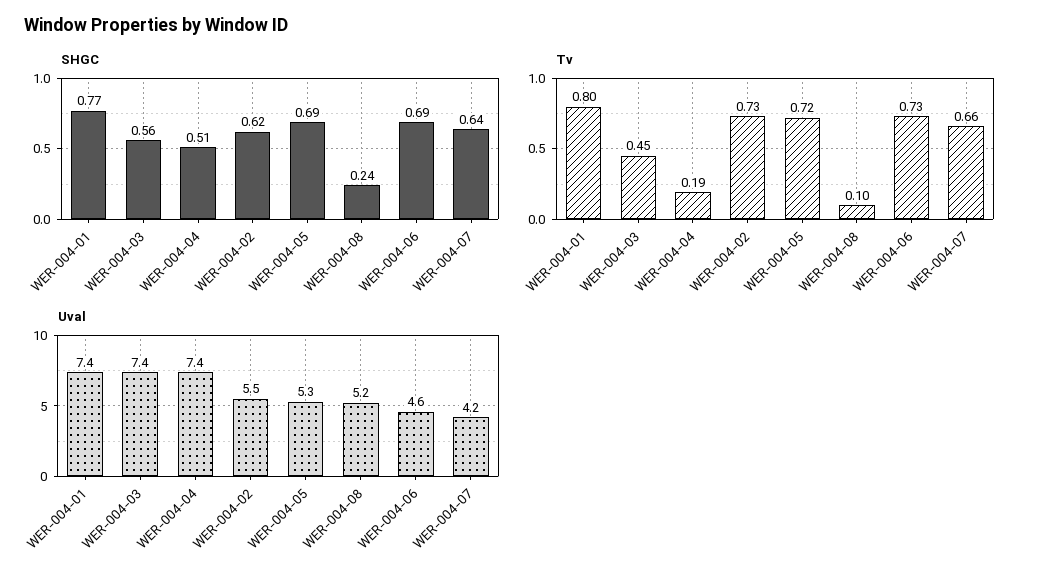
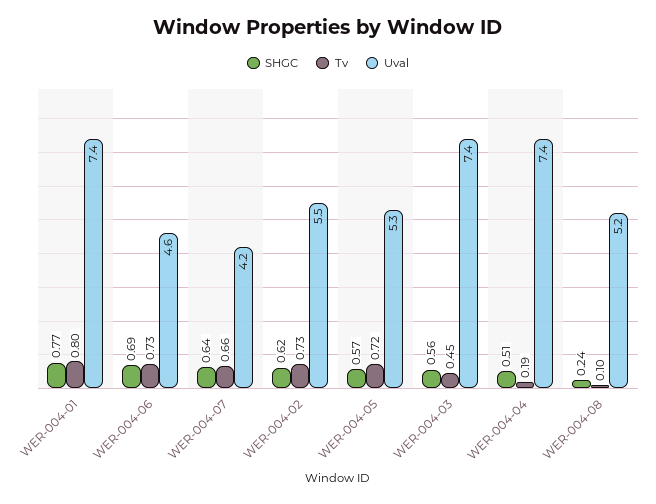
SHGC, WER-004-05: 0.69 -> 0.57

